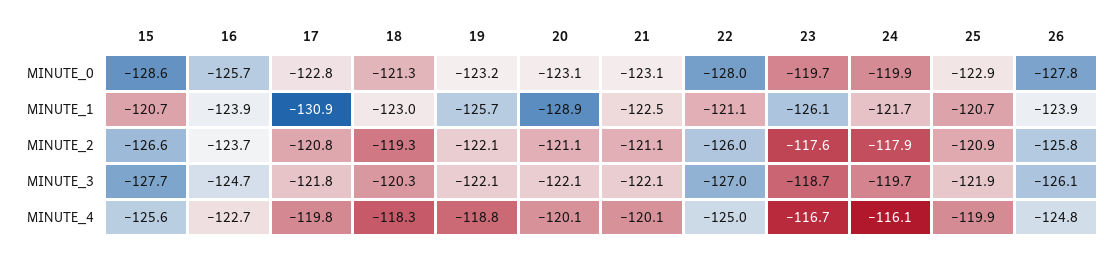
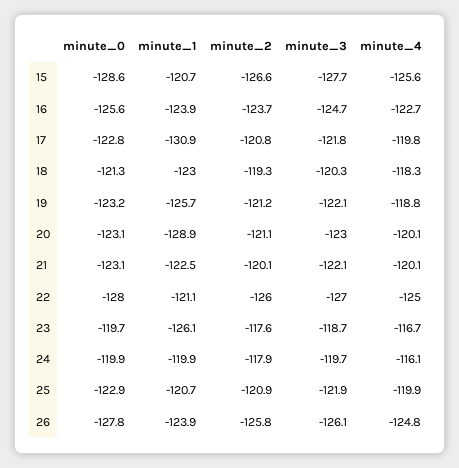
16, MINUTE_0: -125.7 -> -125.6
24, MINUTE_1: -121.7 -> -119.9
19, MINUTE_2: -122.1 -> -121.2
21, MINUTE_2: -121.1 -> -120.1
20, MINUTE_3: -122.1 -> -123

